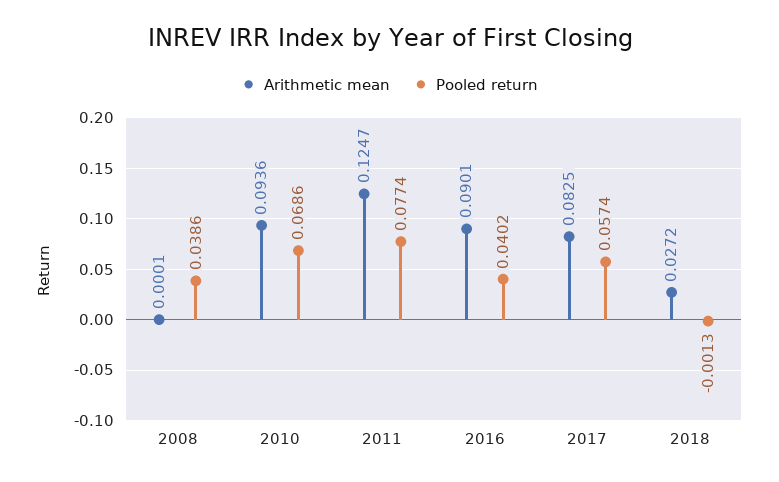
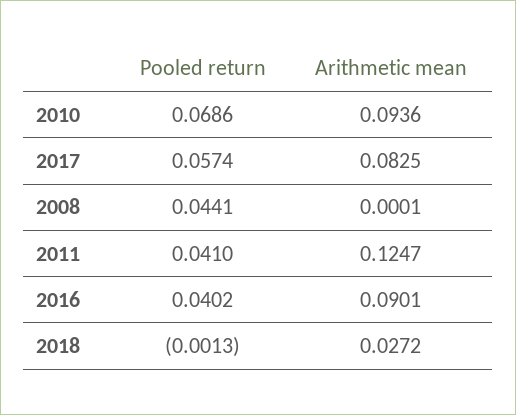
Pooled return, 2008: 0.0386 -> 0.0441
Pooled return, 2011: 0.0774 -> 0.041

